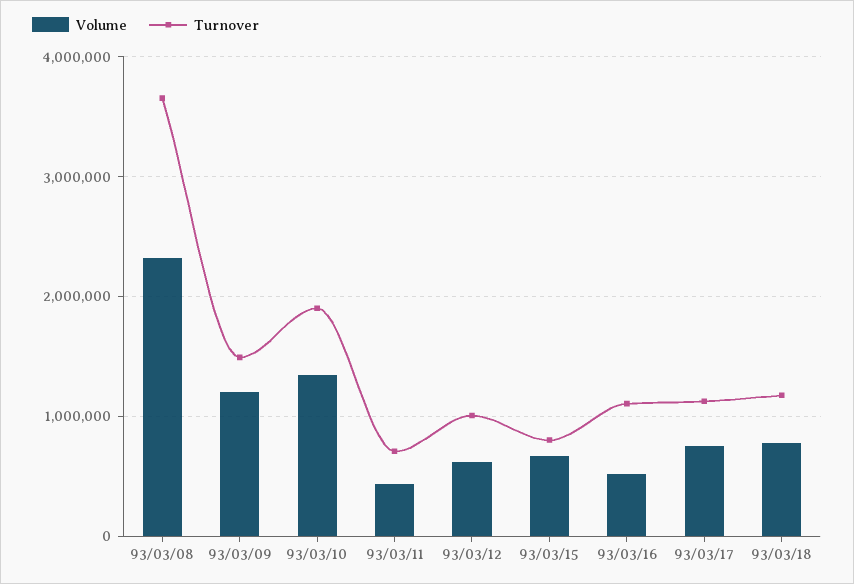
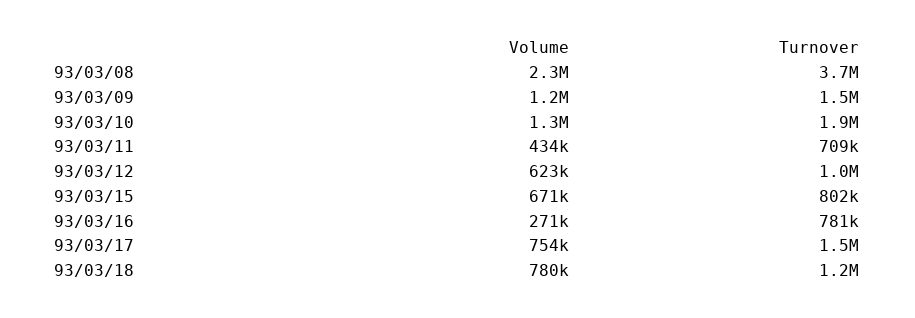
Volume, 93/03/16: 500000 -> 271000
Turnover, 93/03/16: 1100000 -> 781000
Turnover, 93/03/17: 1100000 -> 1500000

